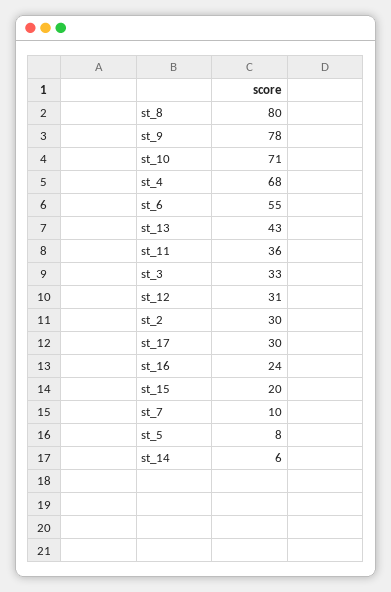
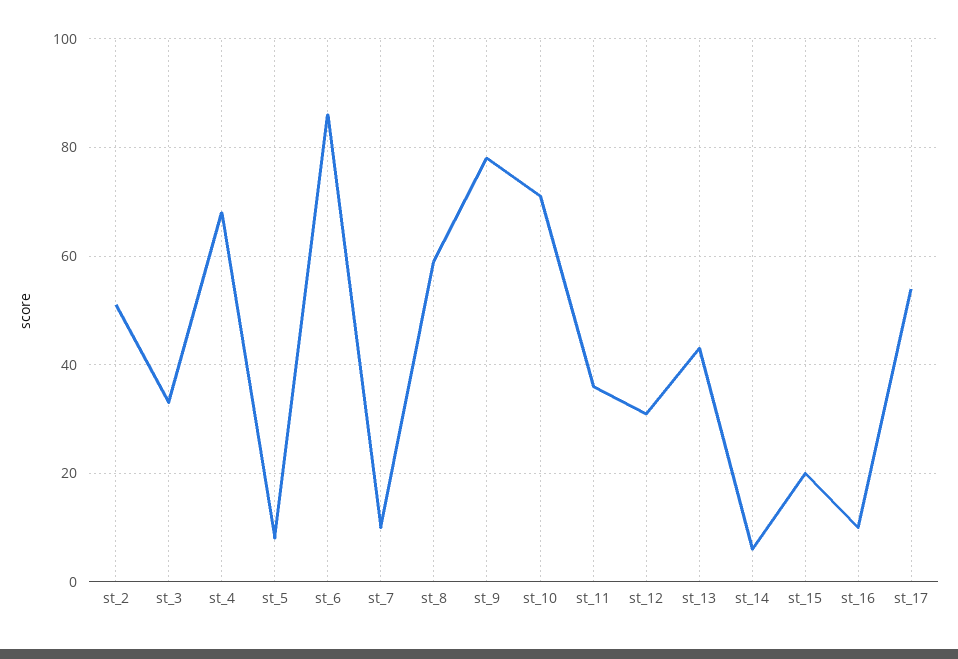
st_8: 80 -> 60
st_6: 55 -> 85
st_2: 30 -> 50
st_17: 30 -> 55
st_16: 24 -> 10

